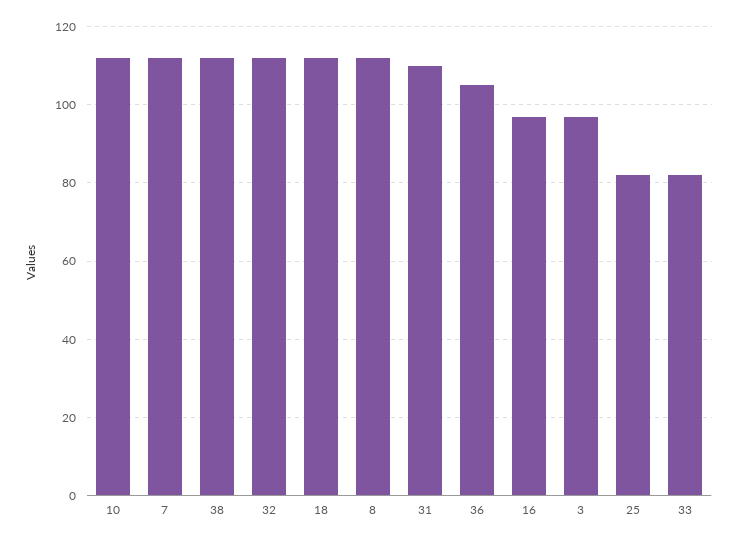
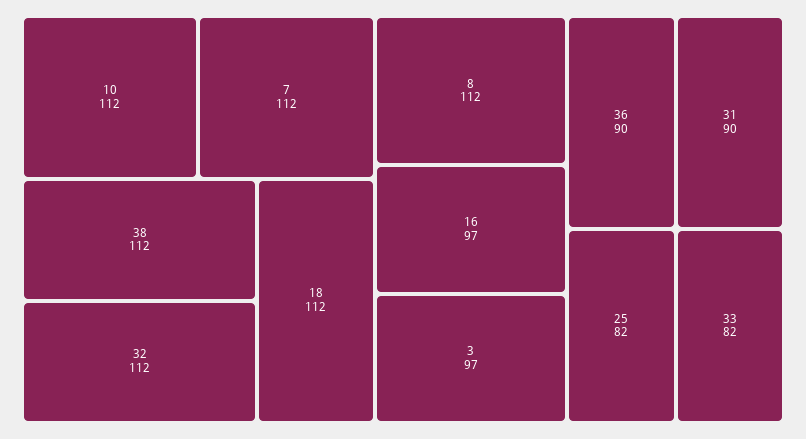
31: 110 -> 90
36: 105 -> 90

